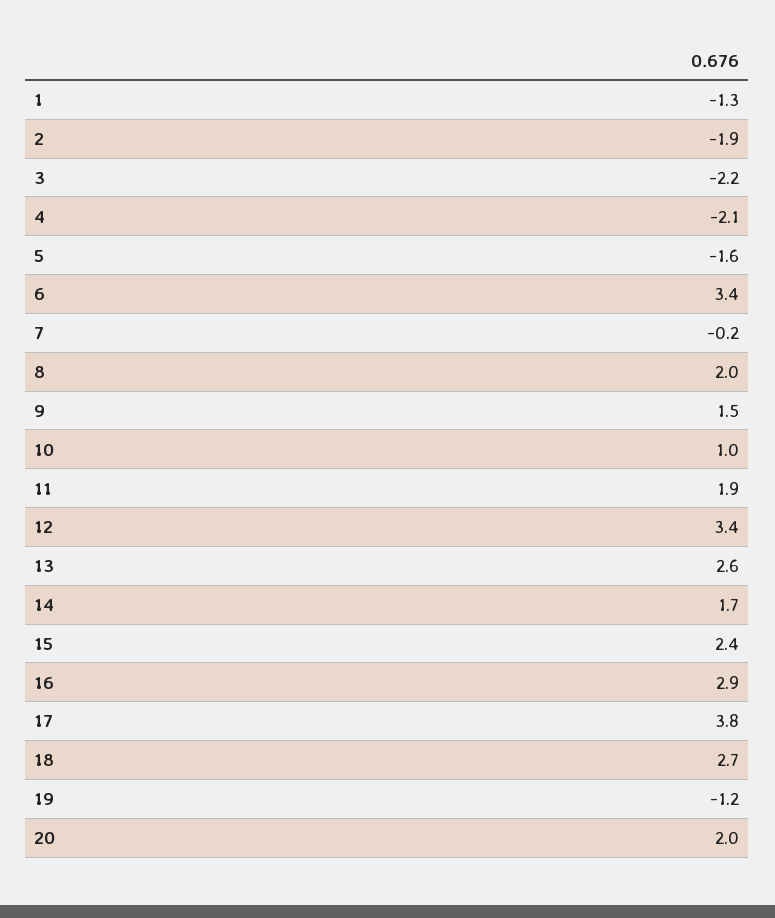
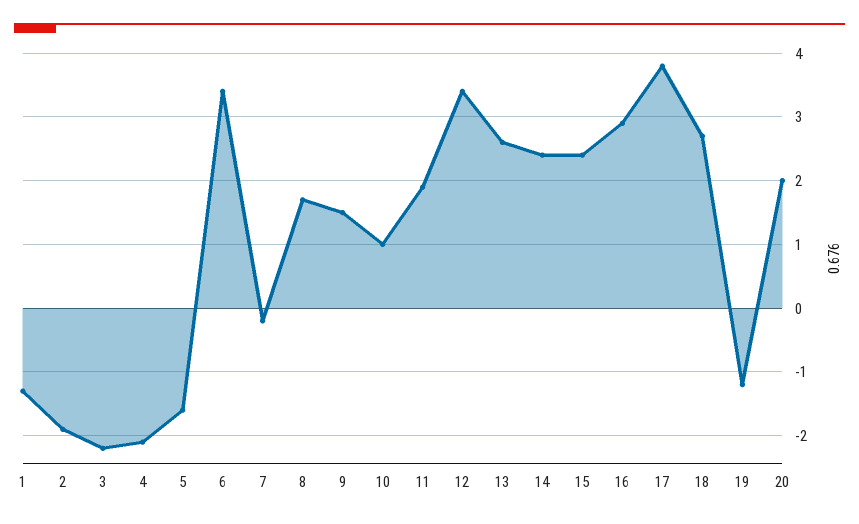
8: 2 -> 1.7
14: 1.7 -> 2.4

